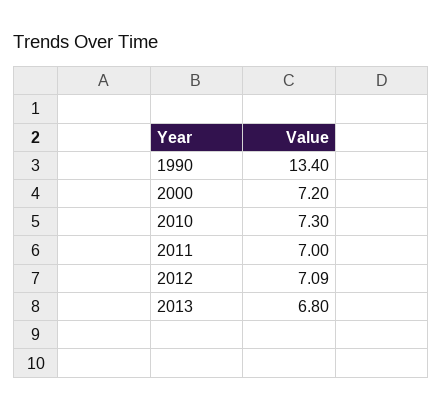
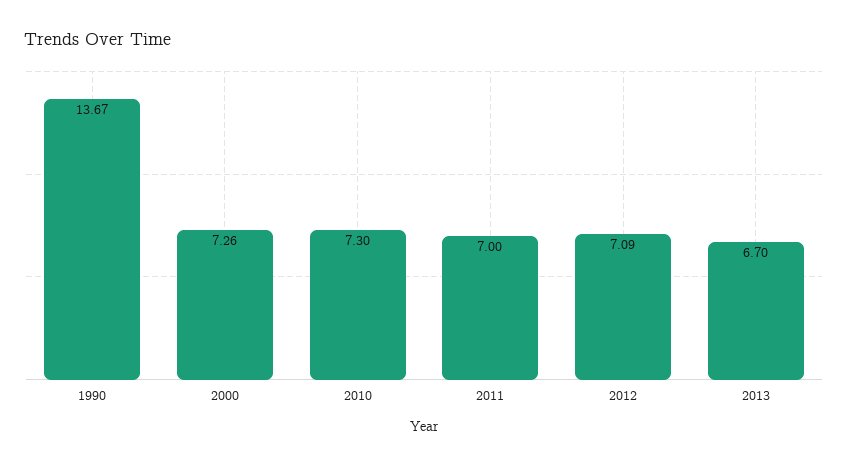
1990: 13.4 -> 13.67
2000: 7.2 -> 7.26
2013: 6.8 -> 6.7

